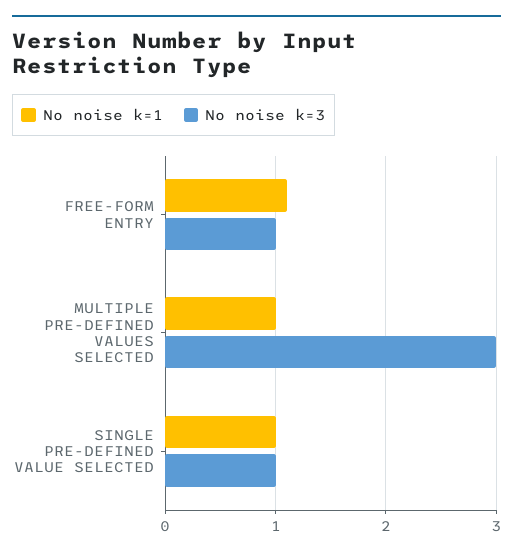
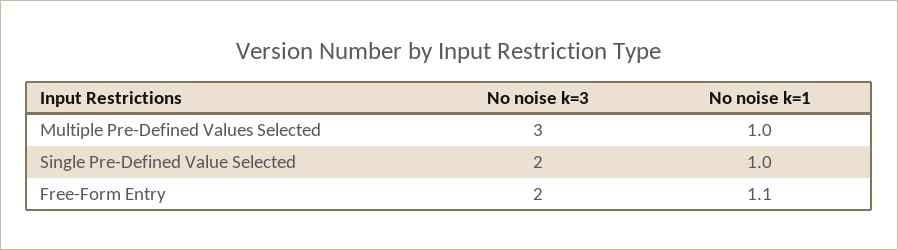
No noise k=3, FREE-FORM ENTRY: 1 -> 2
No noise k=3, SINGLE PRE-DEFINED VALUE SELECTED: 1 -> 2

